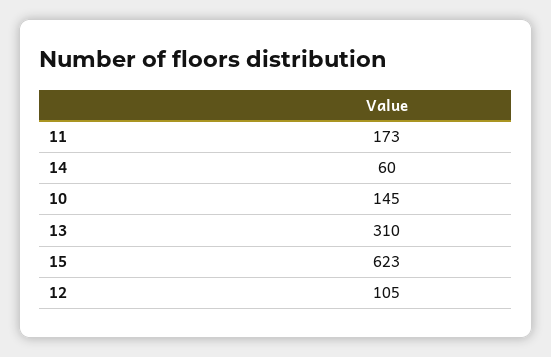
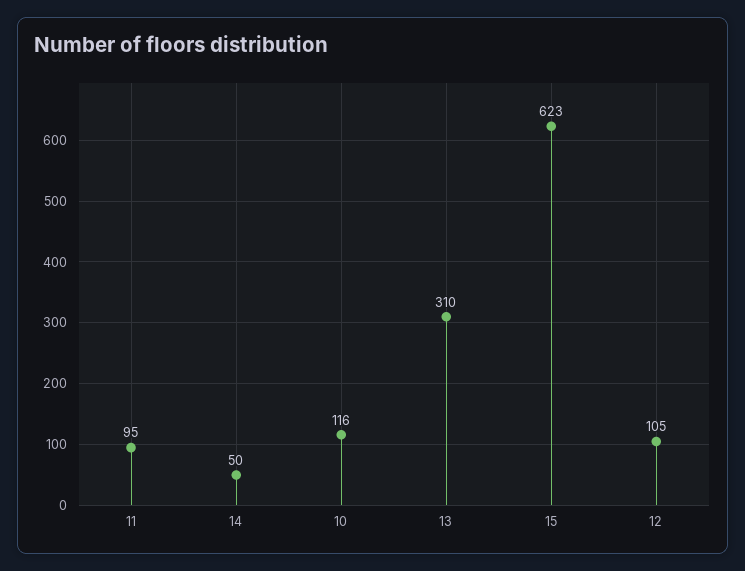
11: 173 -> 95
14: 60 -> 50
10: 145 -> 116

